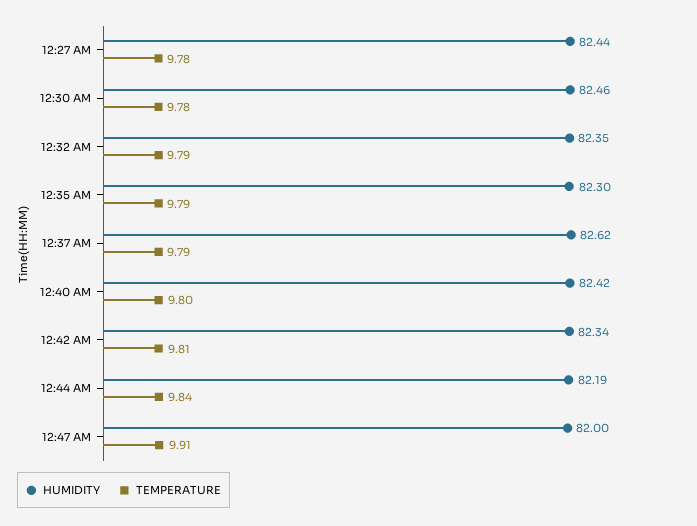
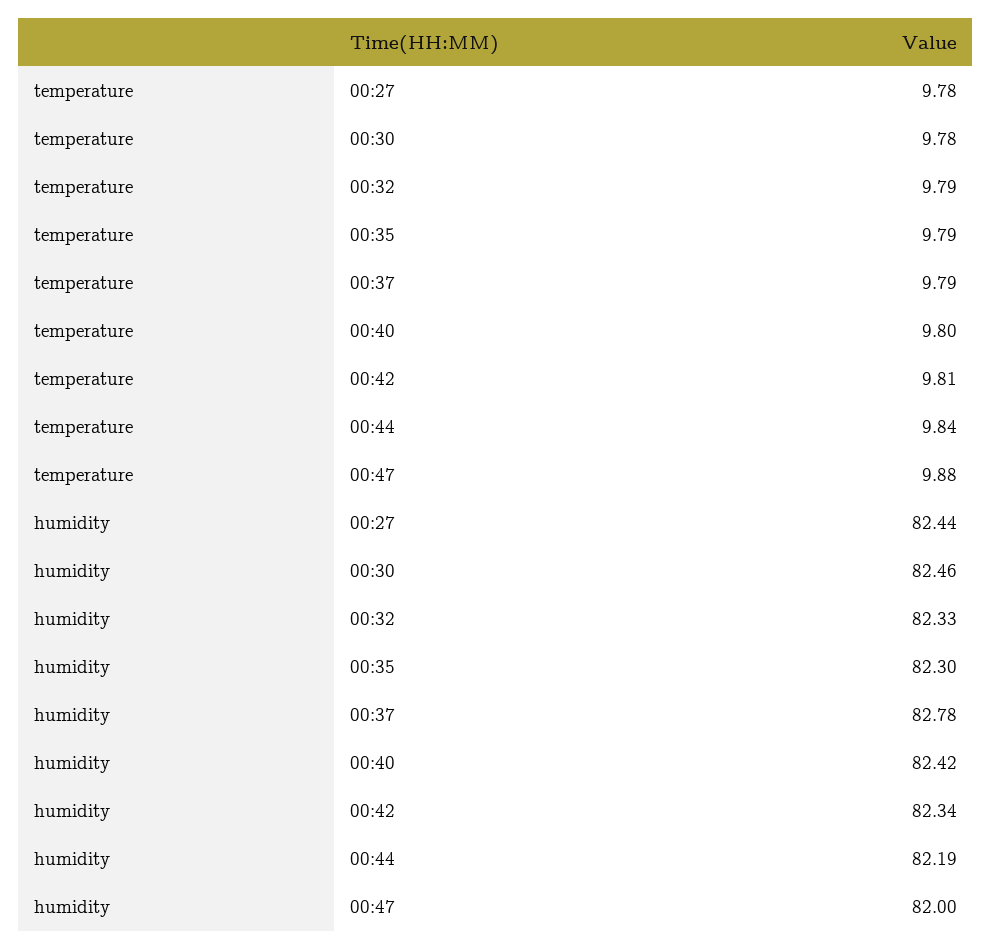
HUMIDITY, 12:32 AM: 82.35 -> 82.33
HUMIDITY, 12:37 AM: 82.62 -> 82.78
TEMPERATURE, 12:47 AM: 9.91 -> 9.88

